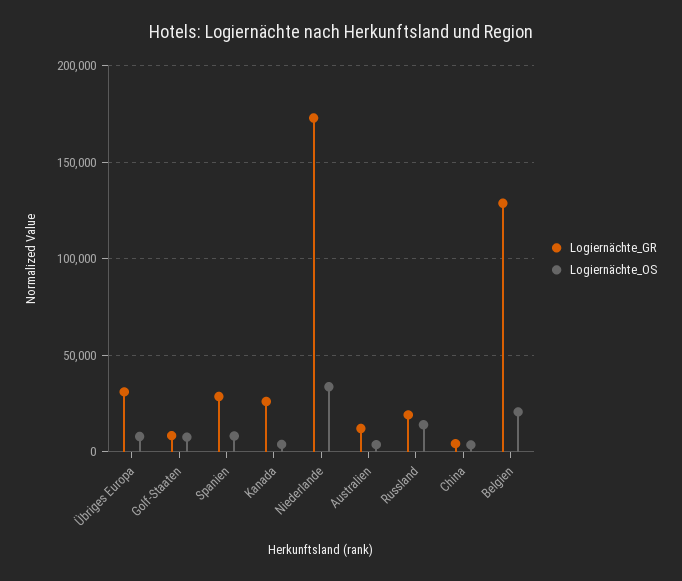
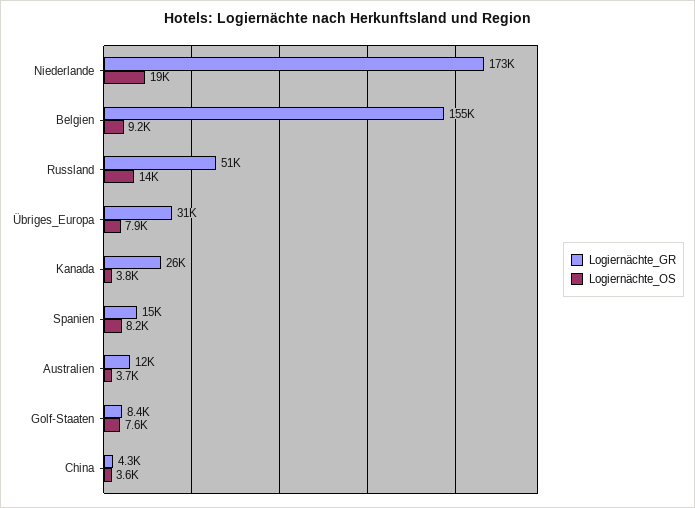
Logiernächte_GR, Spanien: 30000 -> 15000
Logiernächte_OS, Niederlande: 35000 -> 19000
Logiernächte_GR, Russland: 20000 -> 51000
Logiernächte_GR, Belgien: 130000 -> 155000
Logiernächte_OS, Belgien: 20000 -> 9200

